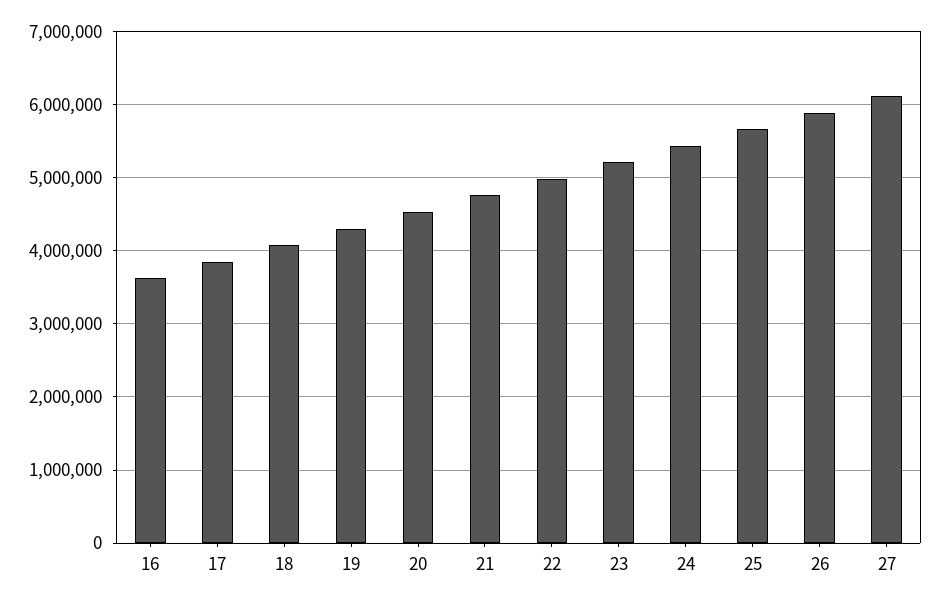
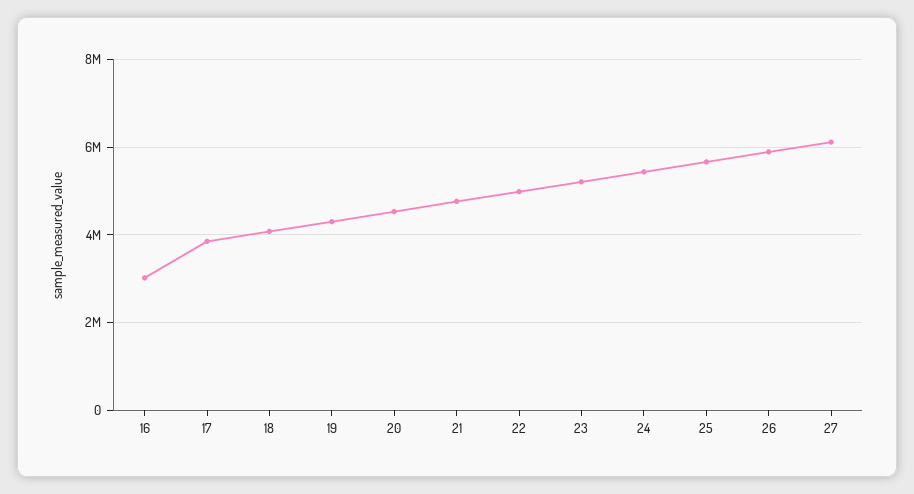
16: 3600000 -> 3000000

